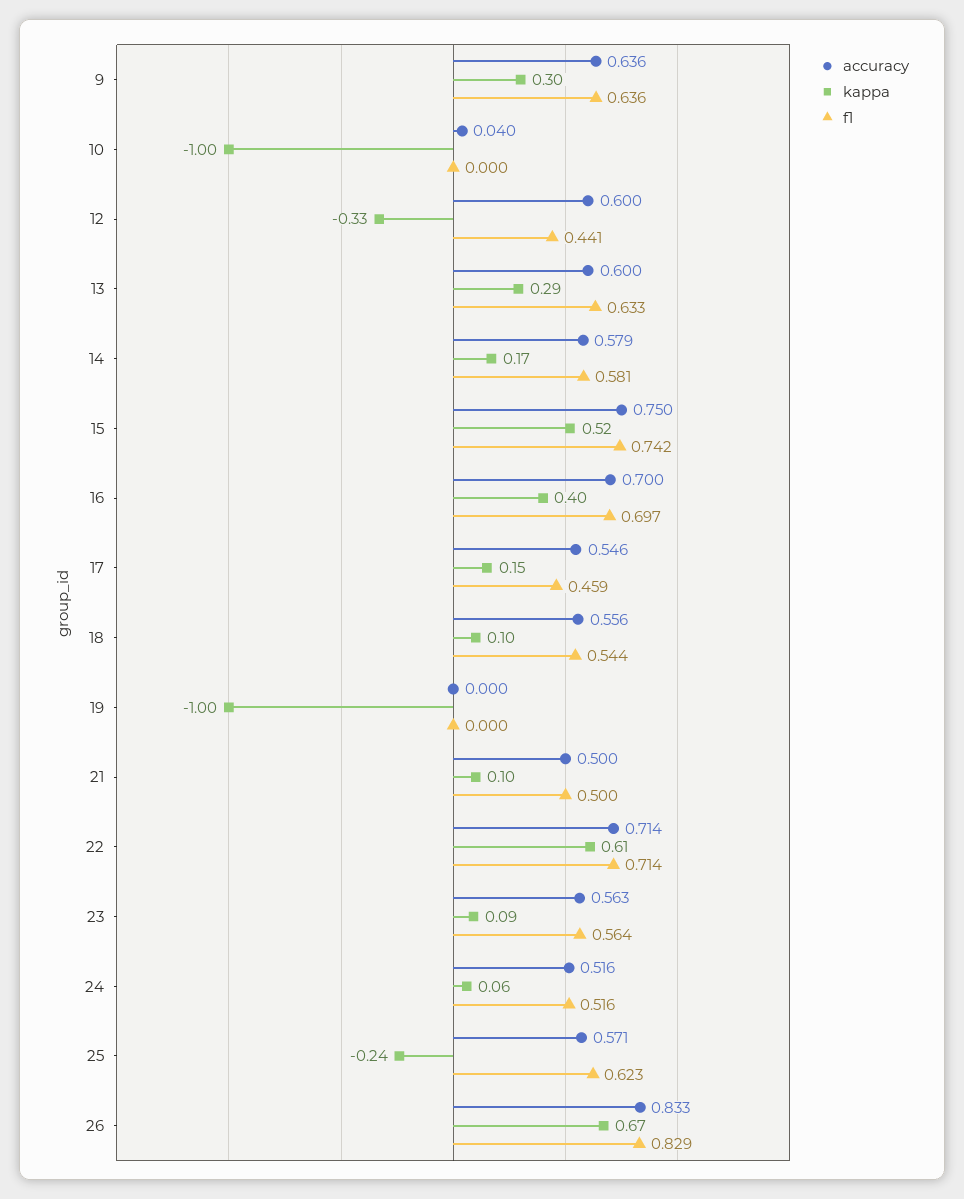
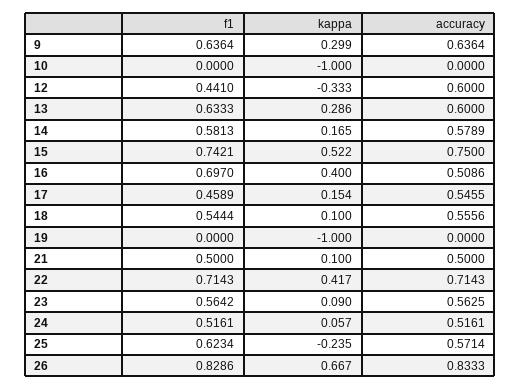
accuracy, 10: 0.04 -> 0
accuracy, 16: 0.7 -> 0.5086
kappa, 22: 0.61 -> 0.417

